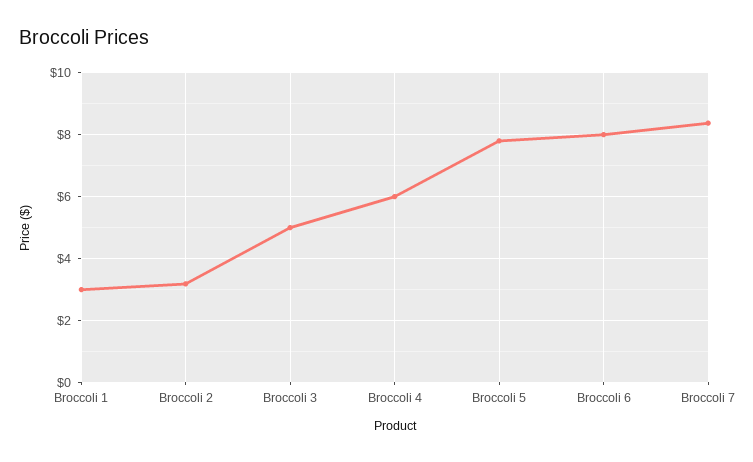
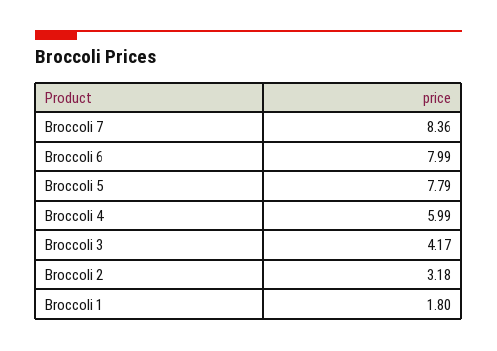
Broccoli 1: 3 -> 1.8
Broccoli 3: 5 -> 4.17

